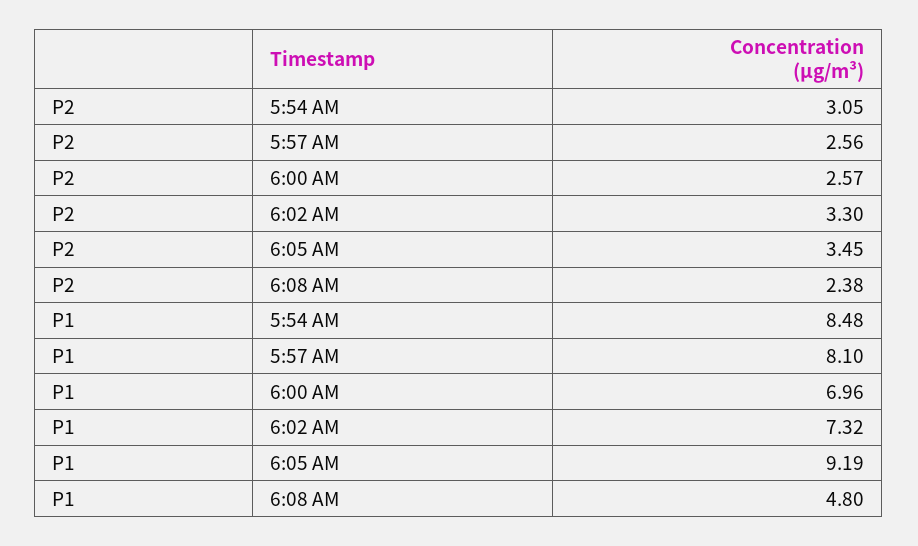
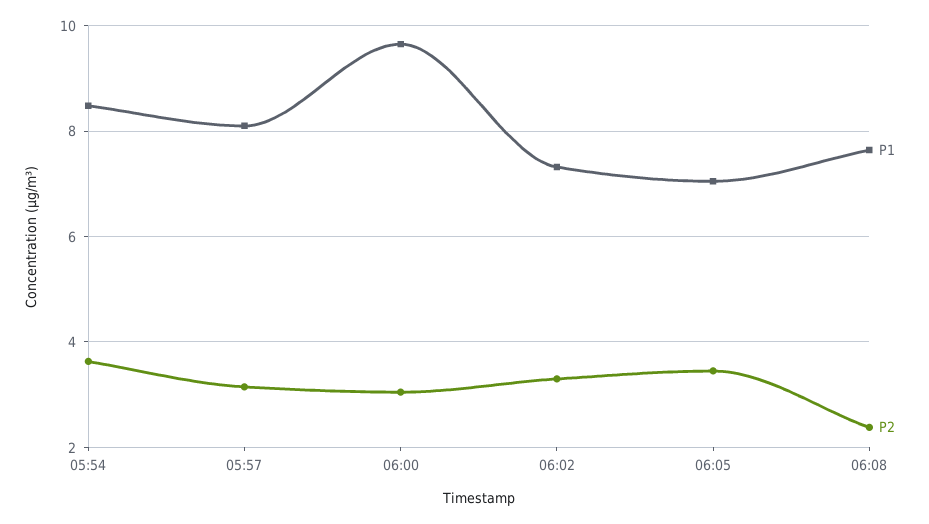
P2, 5:54 AM: 3.05 -> 3.6
P2, 5:57 AM: 2.56 -> 3.2
P2, 6:00 AM: 2.57 -> 3
P1, 6:00 AM: 6.96 -> 9.6
P1, 6:05 AM: 9.19 -> 7
P1, 6:08 AM: 4.8 -> 7.6

